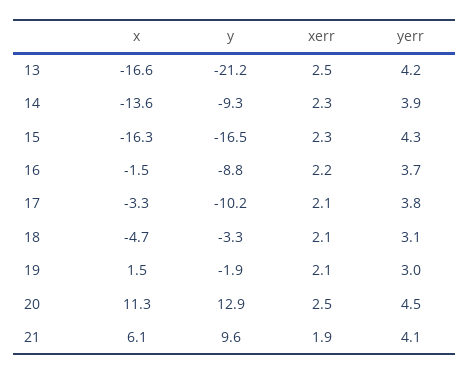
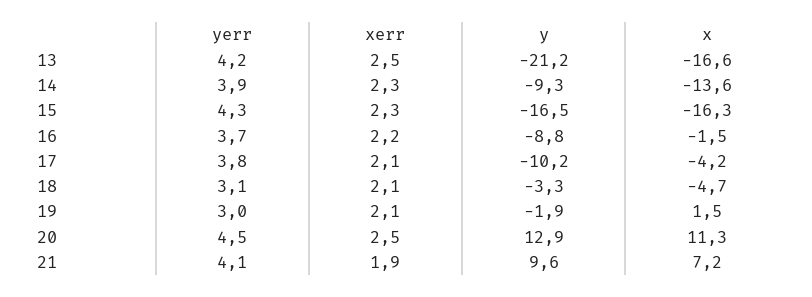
x, 17: -3.3 -> -4.2
x, 21: 6.1 -> 7.2

